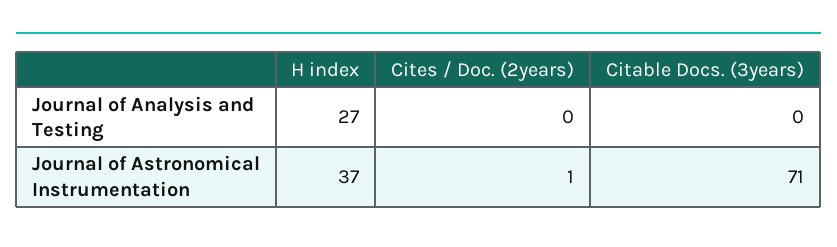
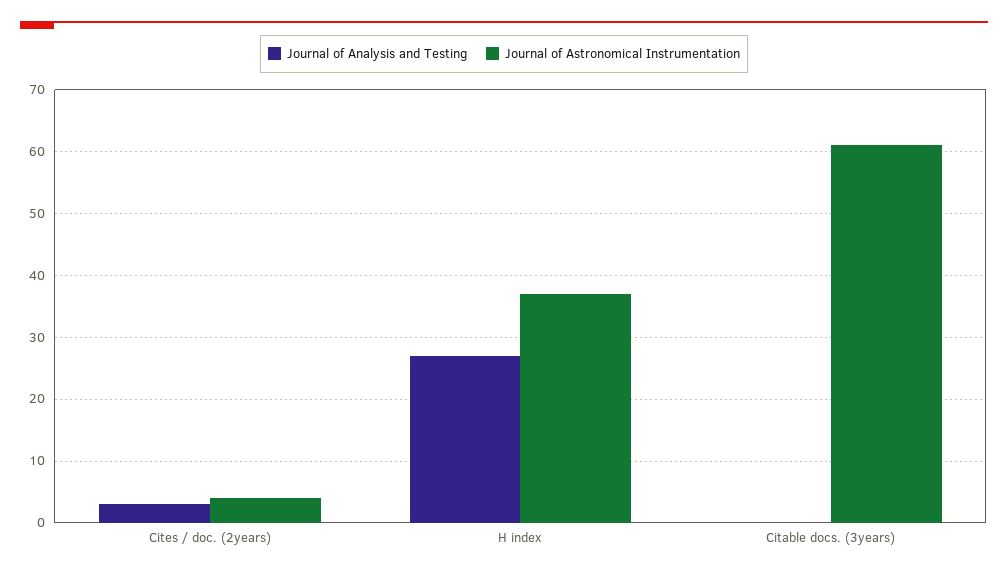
Journal of Analysis and Testing, Cites / Doc. (2years): 0 -> 3
Journal of Astronomical Instrumentation, Cites / Doc. (2years): 1 -> 4
Journal of Astronomical Instrumentation, Citable Docs. (3years): 71 -> 61

